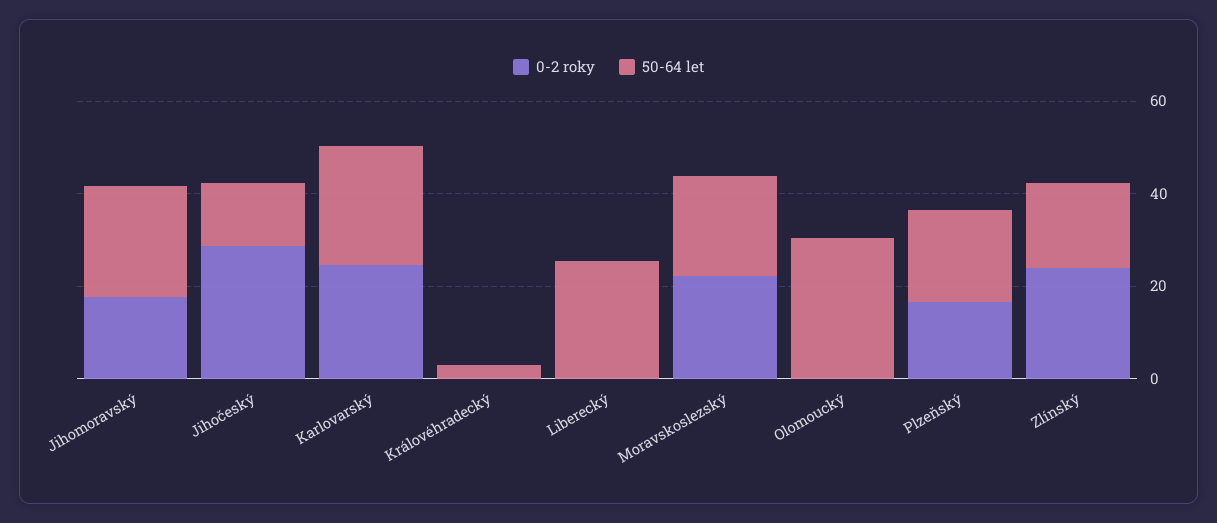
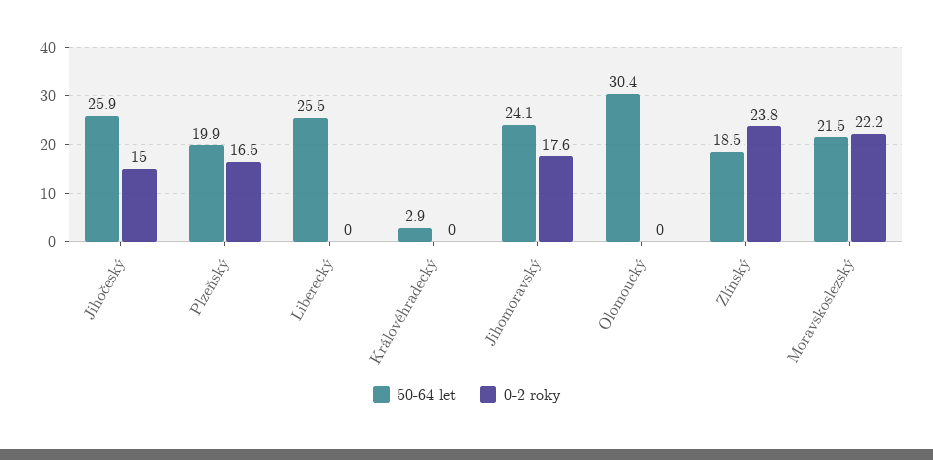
0-2 roky, Jihočeský: 30 -> 15
50-64 let, Jihočeský: 15 -> 25.9
0-2 roky, Karlovarský: 25 -> none
50-64 let, Karlovarský: 25 -> none

